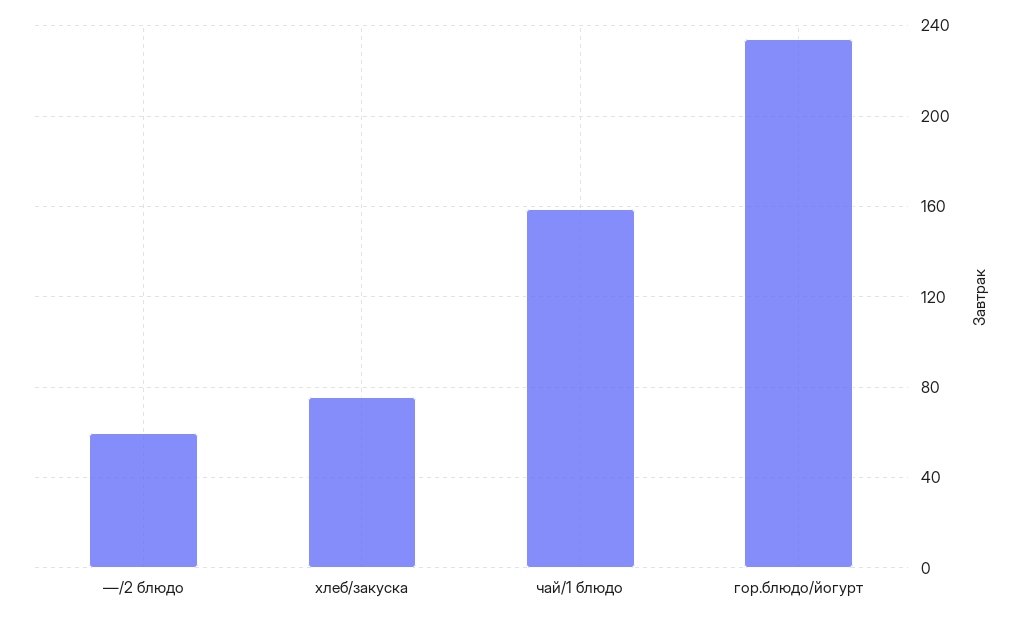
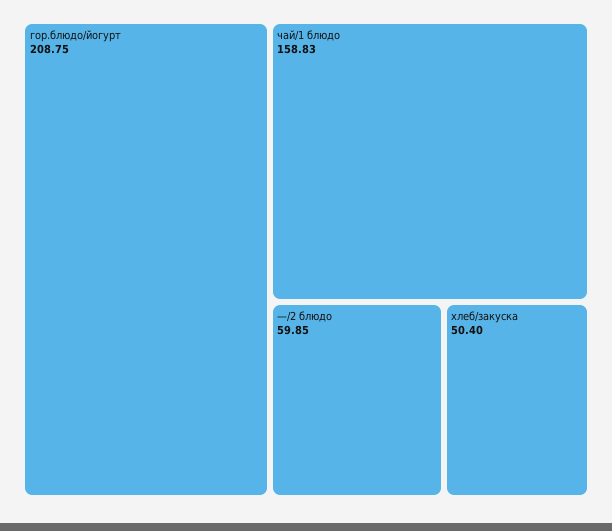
хлеб/закуска: 75 -> 50.4
гор.блюдо/йогурт: 235 -> 208.75

